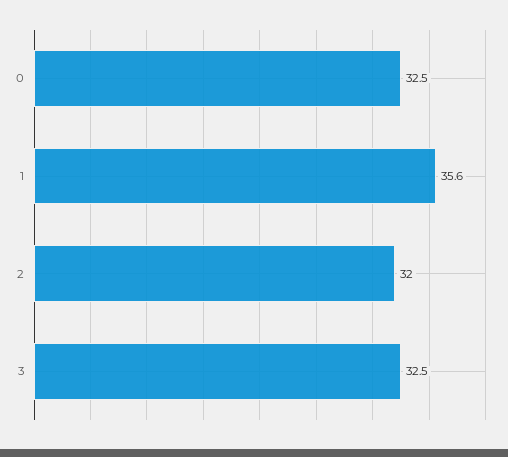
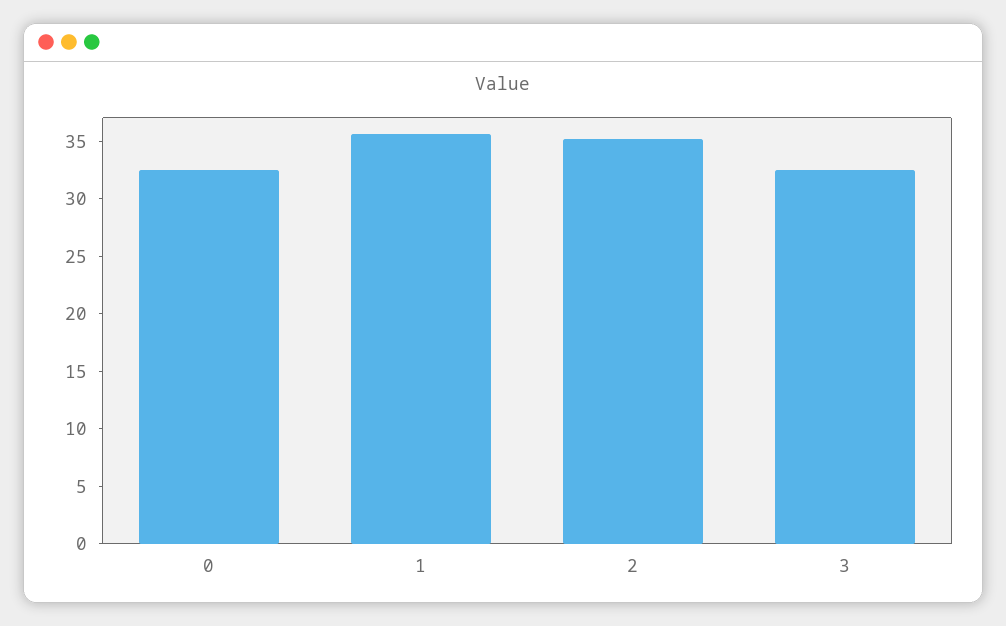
2: 32 -> 35

